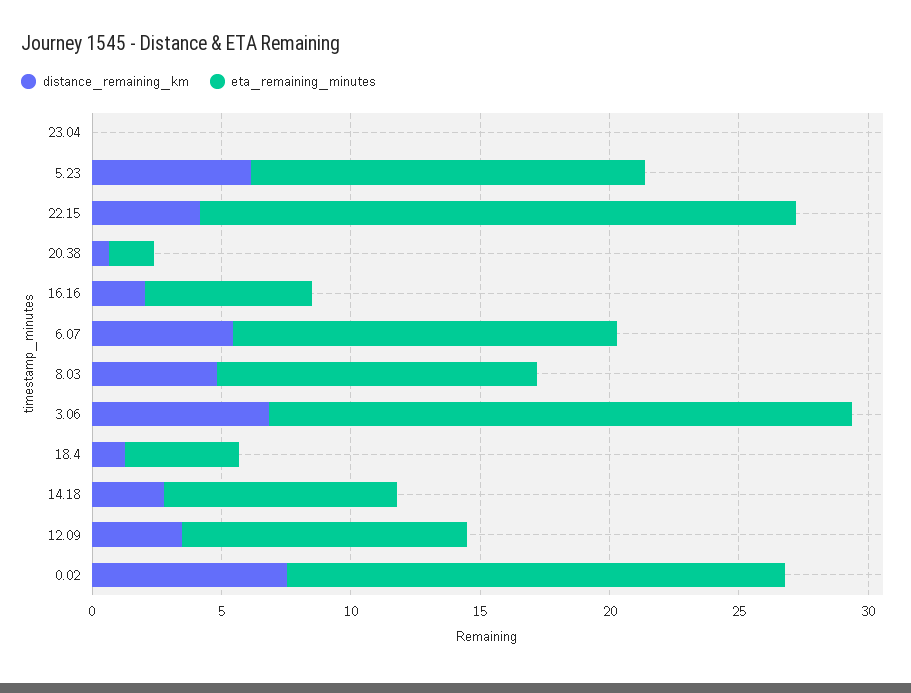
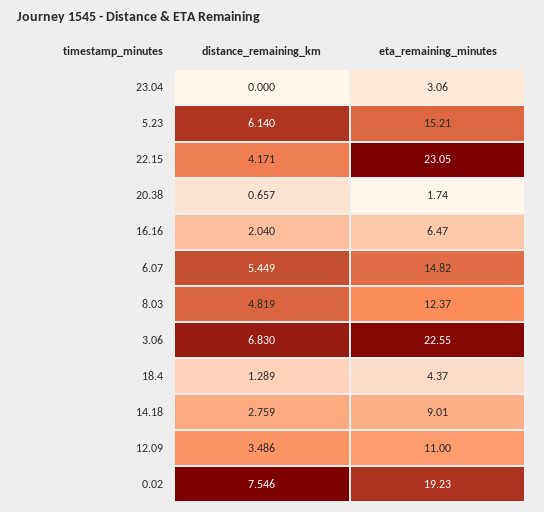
eta_remaining_minutes, 23.04: 0 -> 3.06

